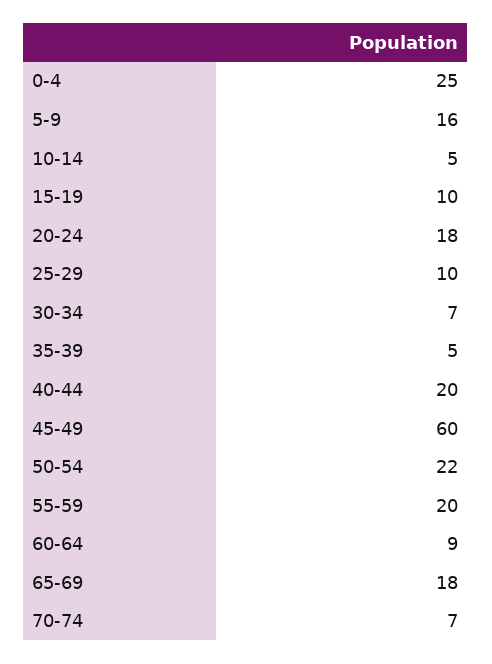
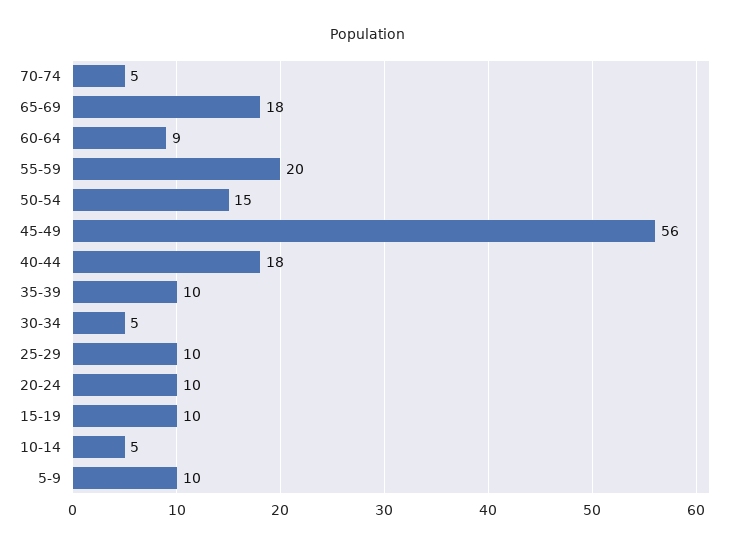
0-4: 25 -> none
5-9: 16 -> 10
20-24: 18 -> 10
30-34: 7 -> 5
35-39: 5 -> 10
40-44: 20 -> 18
45-49: 60 -> 56
50-54: 22 -> 15
70-74: 7 -> 5

